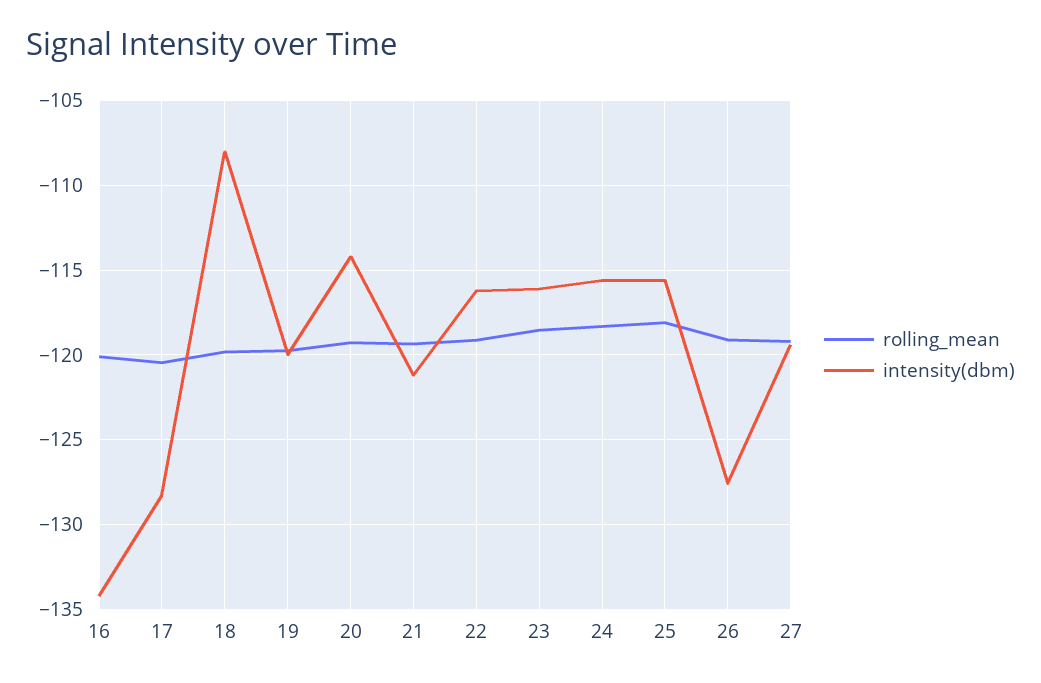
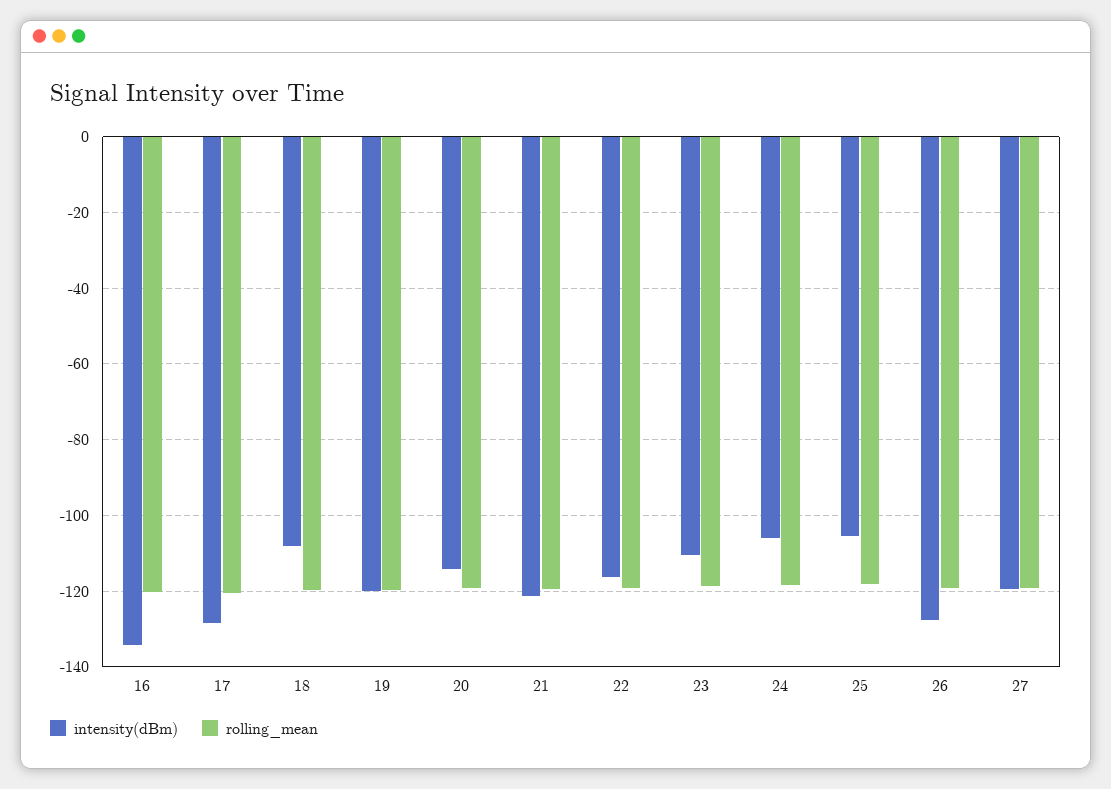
intensity(dbm), 23: -116 -> -110
intensity(dbm), 24: -115.5 -> -106
intensity(dbm), 25: -115.5 -> -106

